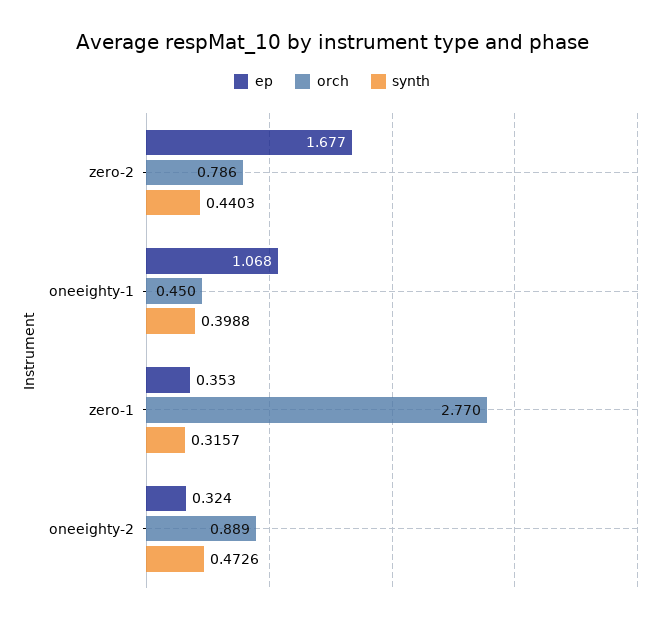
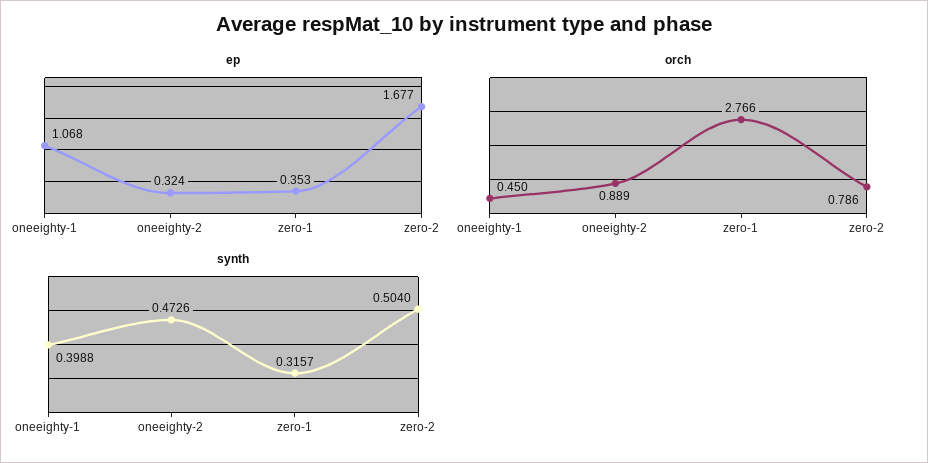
synth, zero-2: 0.4403 -> 0.504
orch, zero-1: 2.77 -> 2.766

